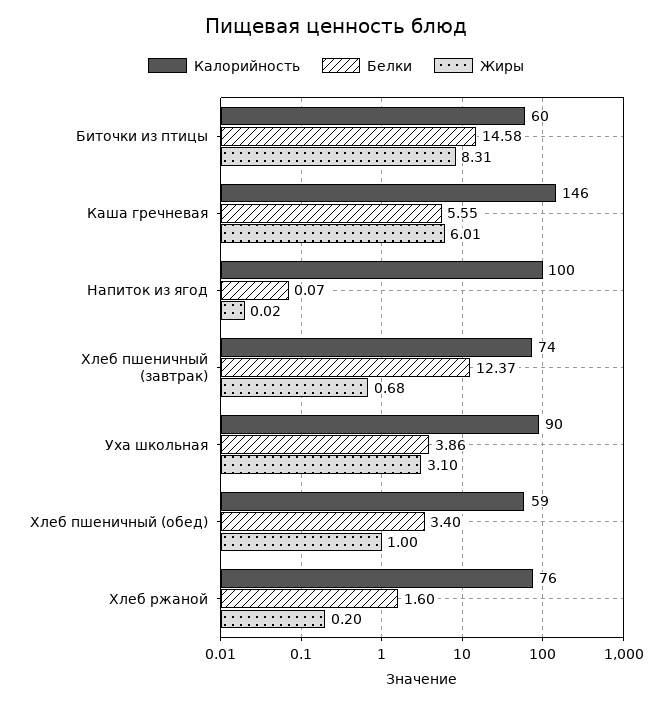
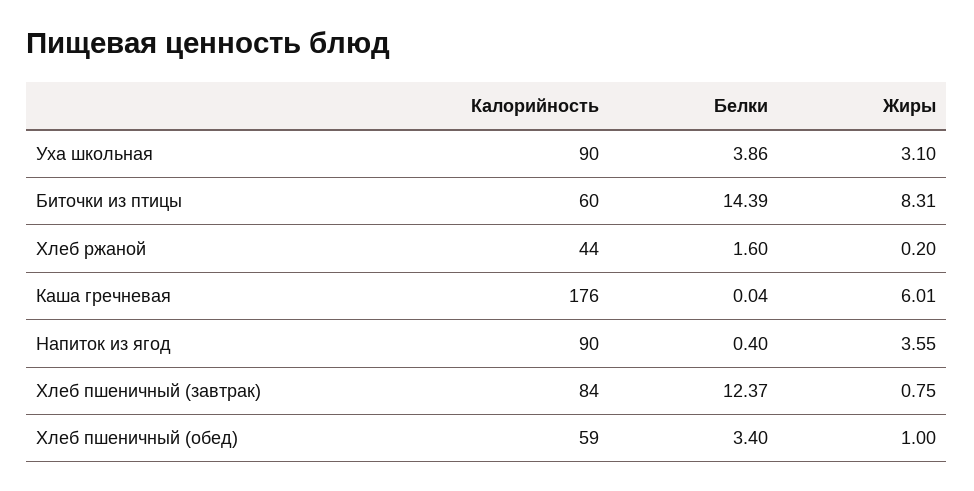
Белки, Биточки из птицы: 14.58 -> 14.39
Калорийность, Каша гречневая: 146 -> 176
Белки, Каша гречневая: 5.55 -> 0.04
Калорийность, Напиток из ягод: 100 -> 90
Белки, Напиток из ягод: 0.07 -> 0.4
Жиры, Напиток из ягод: 0.02 -> 3.55
Калорийность, Хлеб пшеничный (завтрак): 74 -> 84
Жиры, Хлеб пшеничный (завтрак): 0.68 -> 0.75
Калорийность, Хлеб ржаной: 76 -> 44

